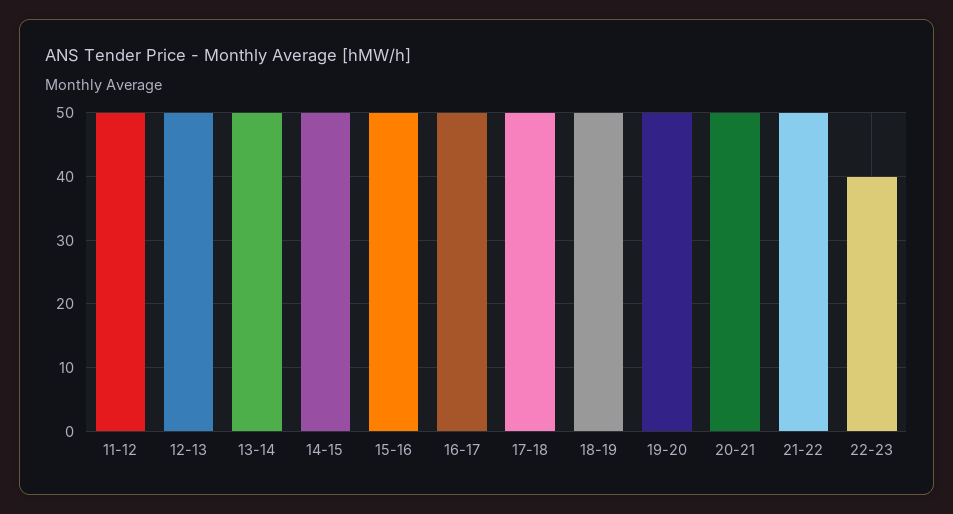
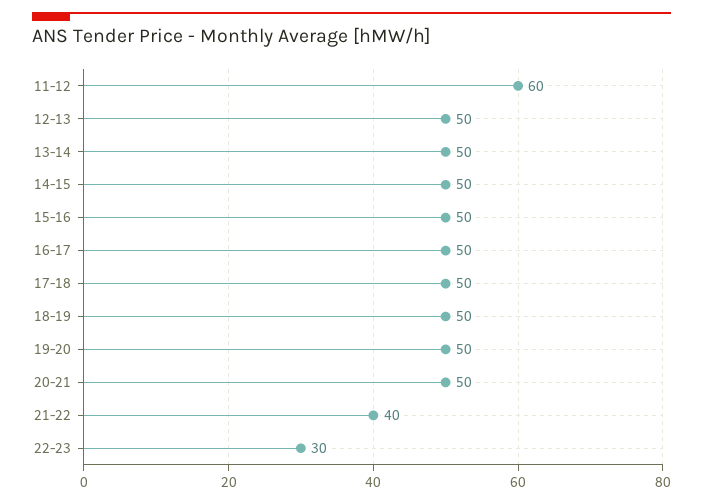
11-12: 50 -> 60
21-22: 50 -> 40
22-23: 40 -> 30

